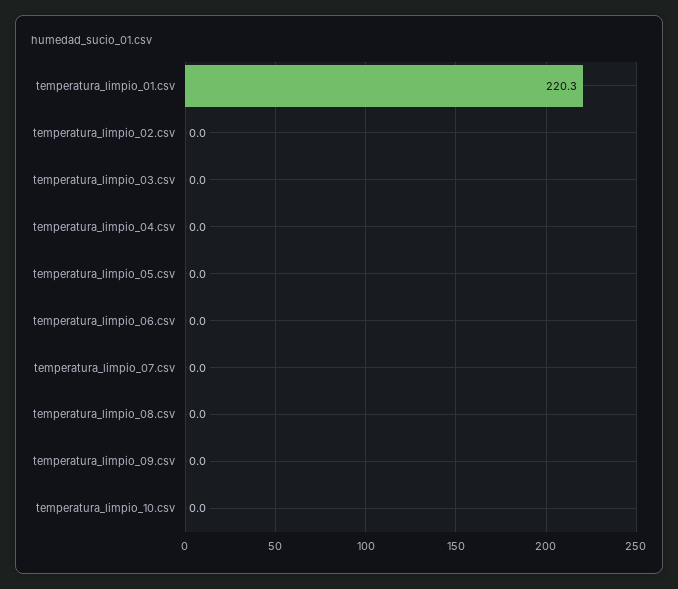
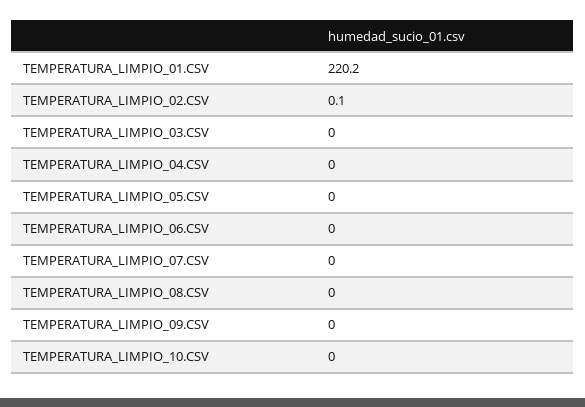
temperatura_limpio_01.csv: 220.3 -> 220.2
temperatura_limpio_02.csv: 0 -> 0.1

